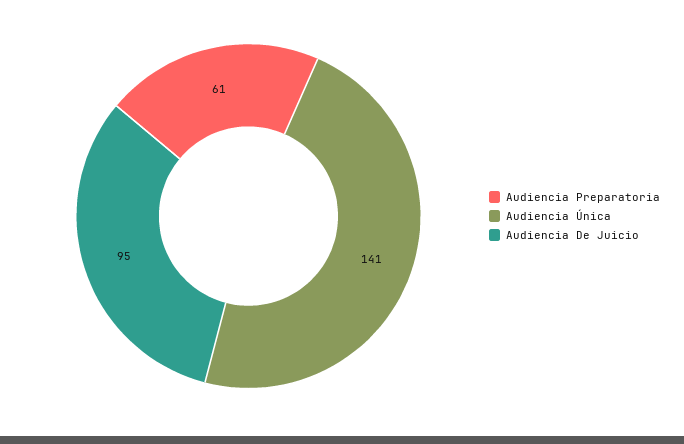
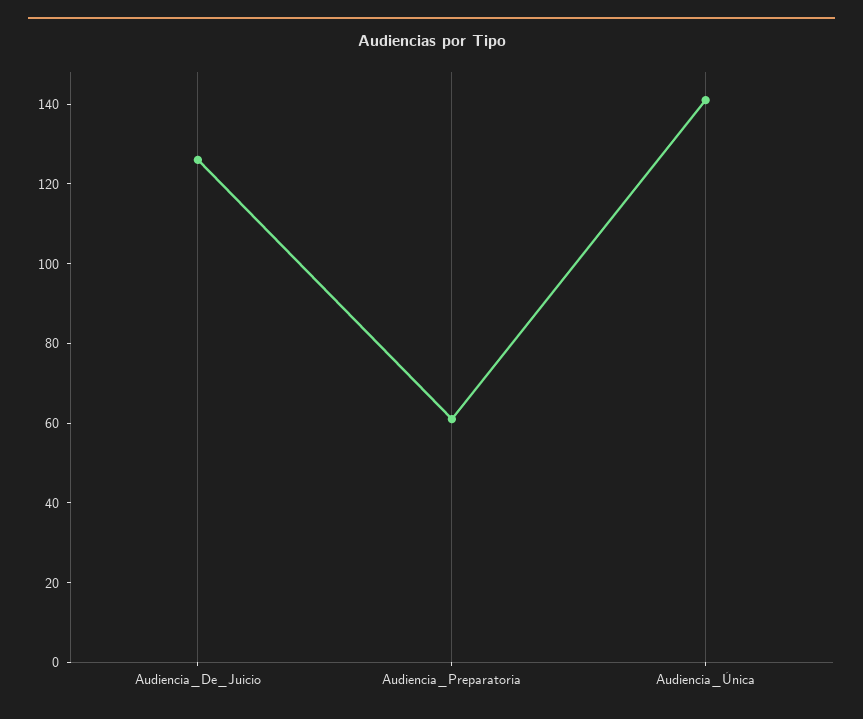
Audiencia De Juicio: 95 -> 125

